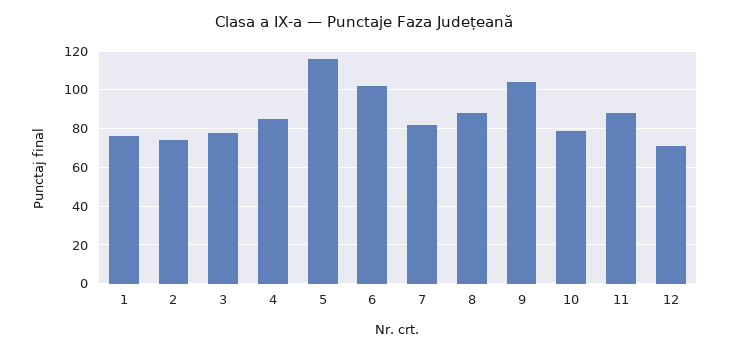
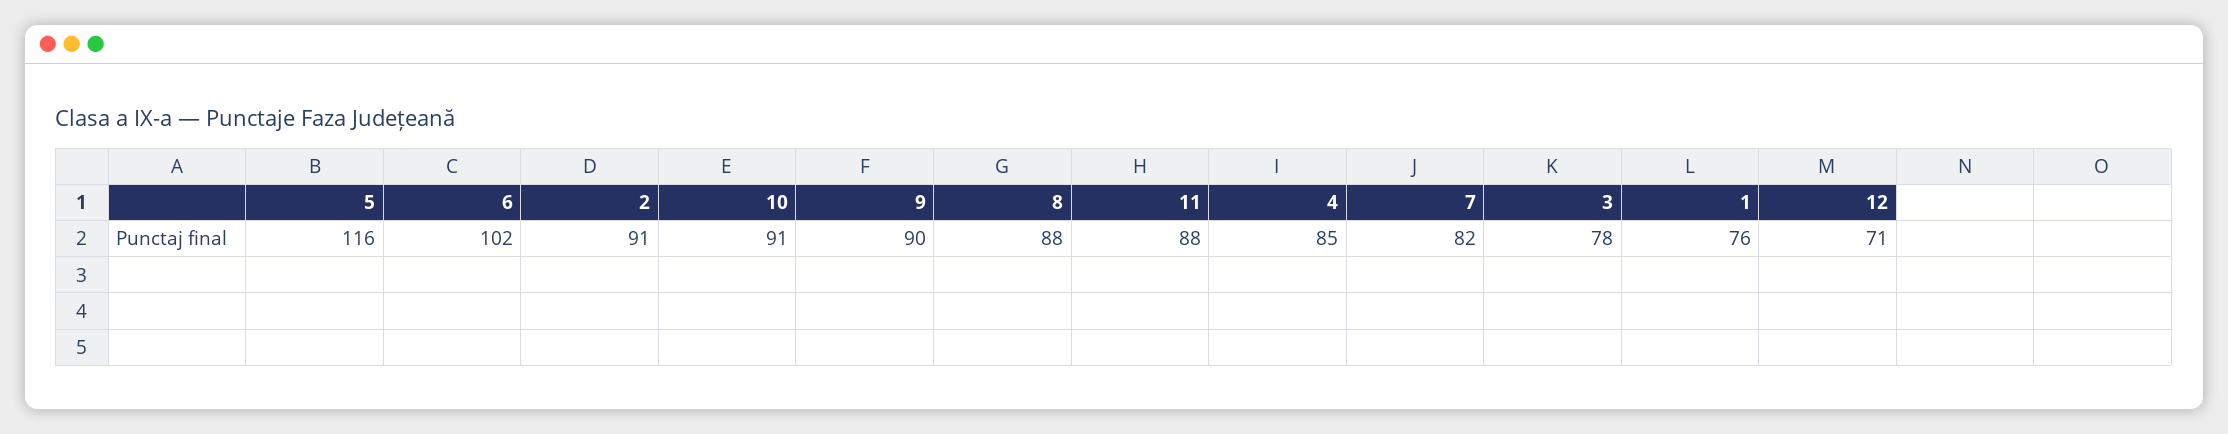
2: 75 -> 91
9: 105 -> 90
10: 80 -> 91

